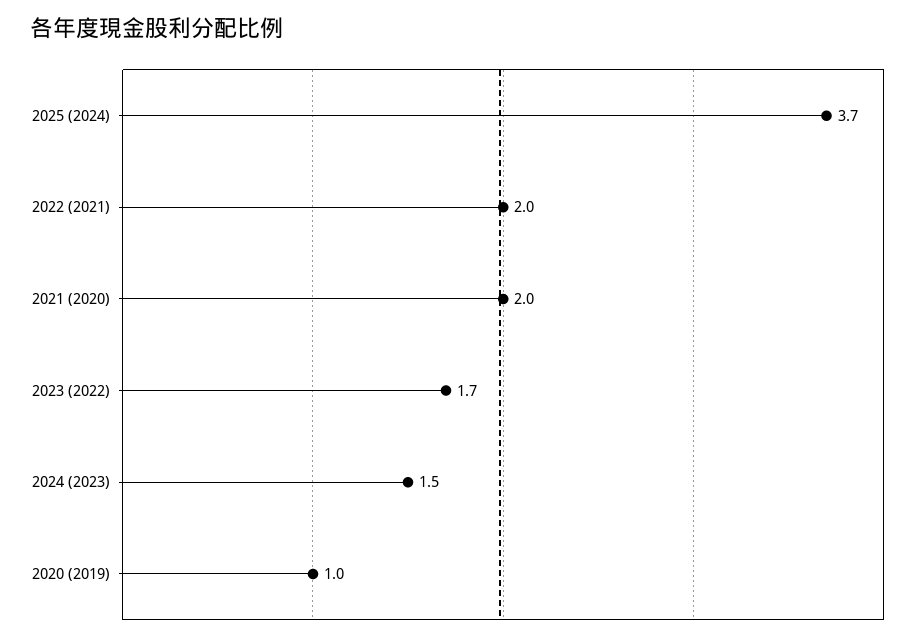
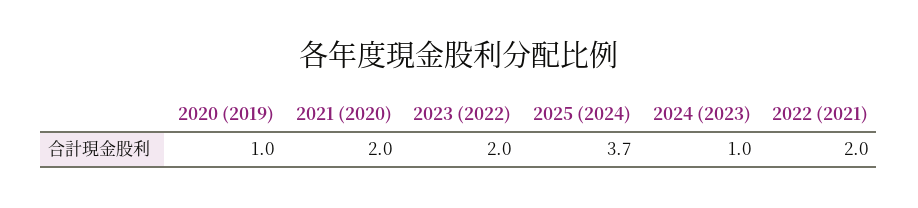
2023 (2022): 1.7 -> 2
2024 (2023): 1.5 -> 1

